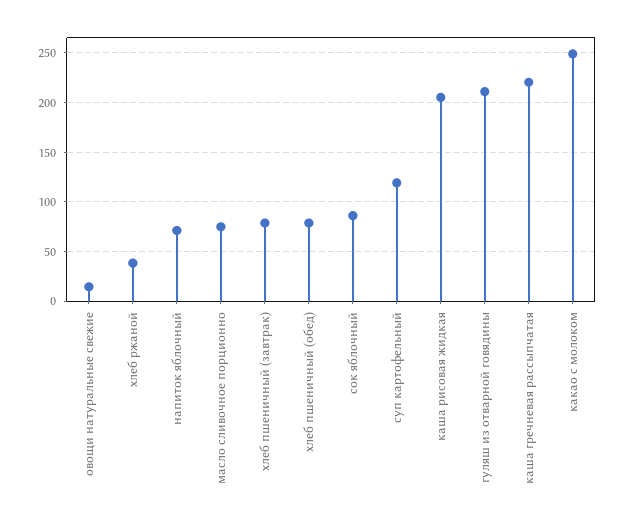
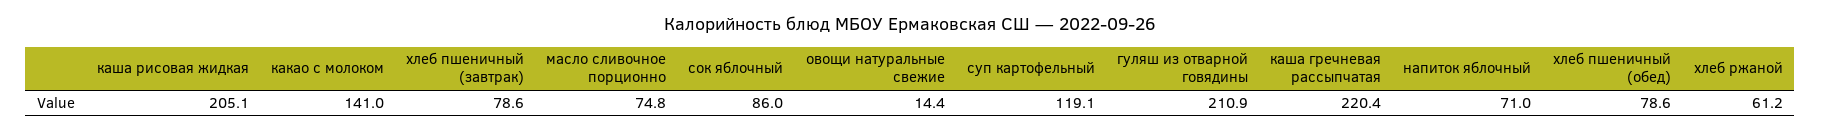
хлеб ржаной: 40 -> 61.2
какао с молоком: 250 -> 141

